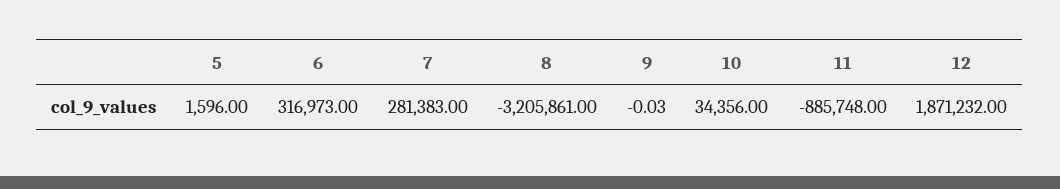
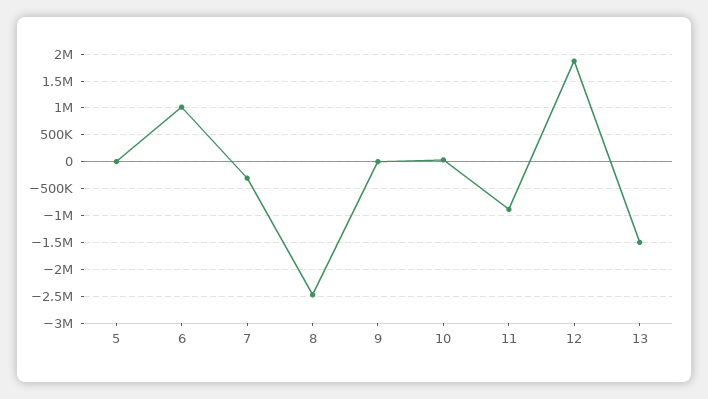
6: 316973 -> 1000000
7: 281383 -> -250000
8: -3205861 -> -2500000
13: none -> -1500000

